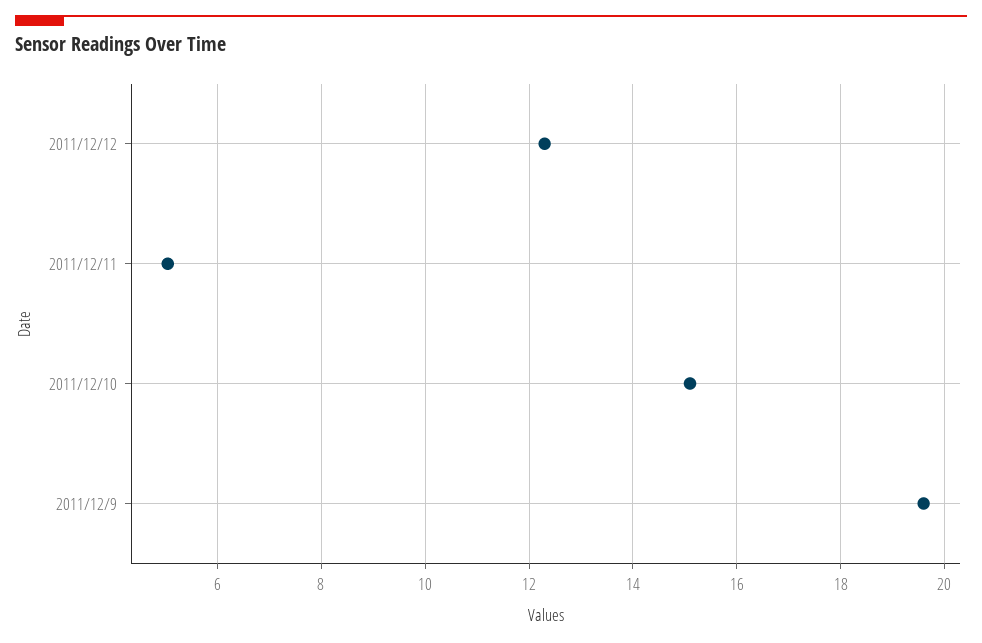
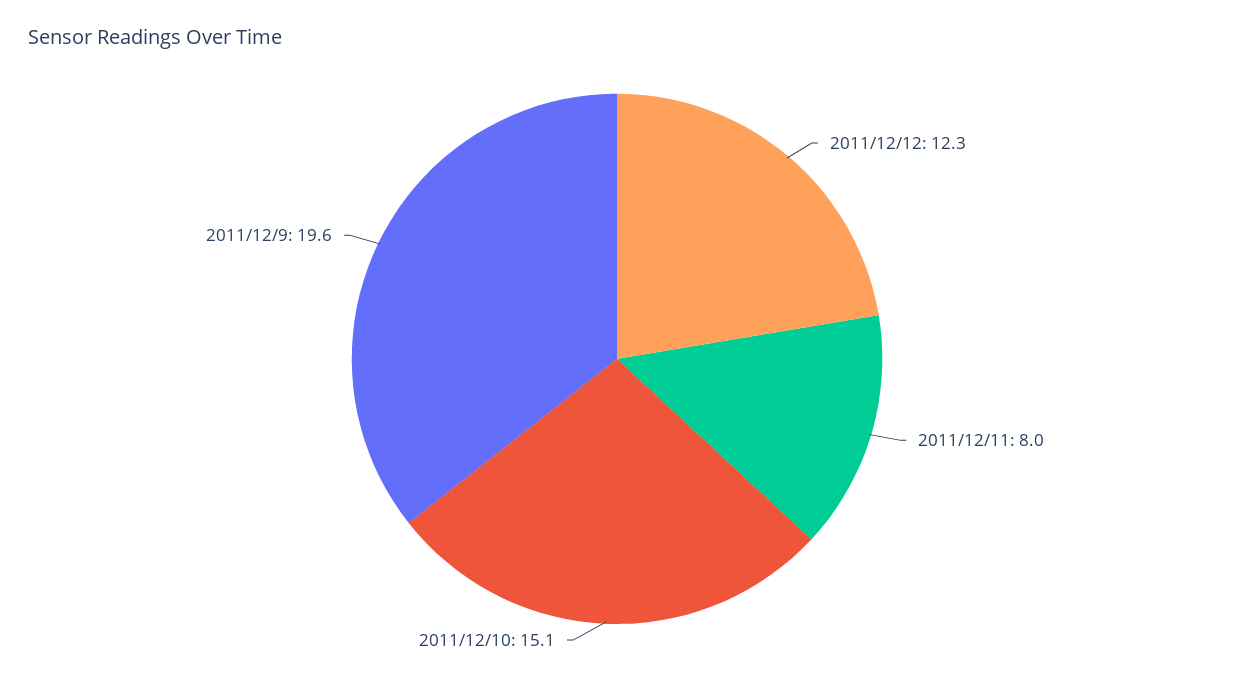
2011/12/11: 5 -> 8

